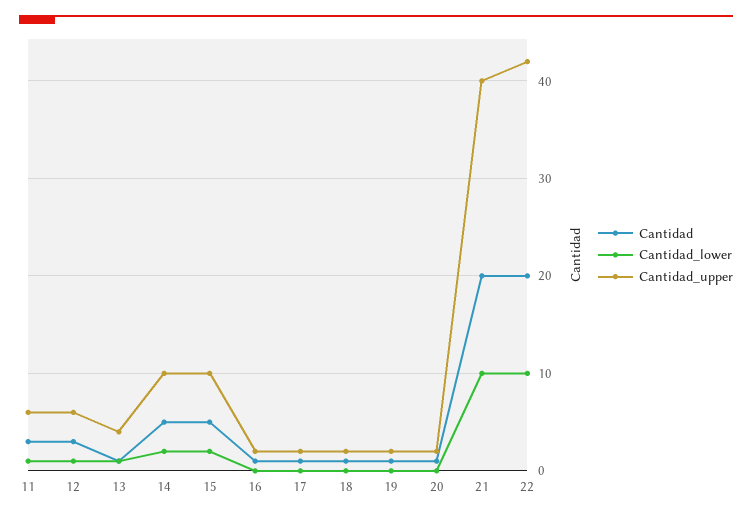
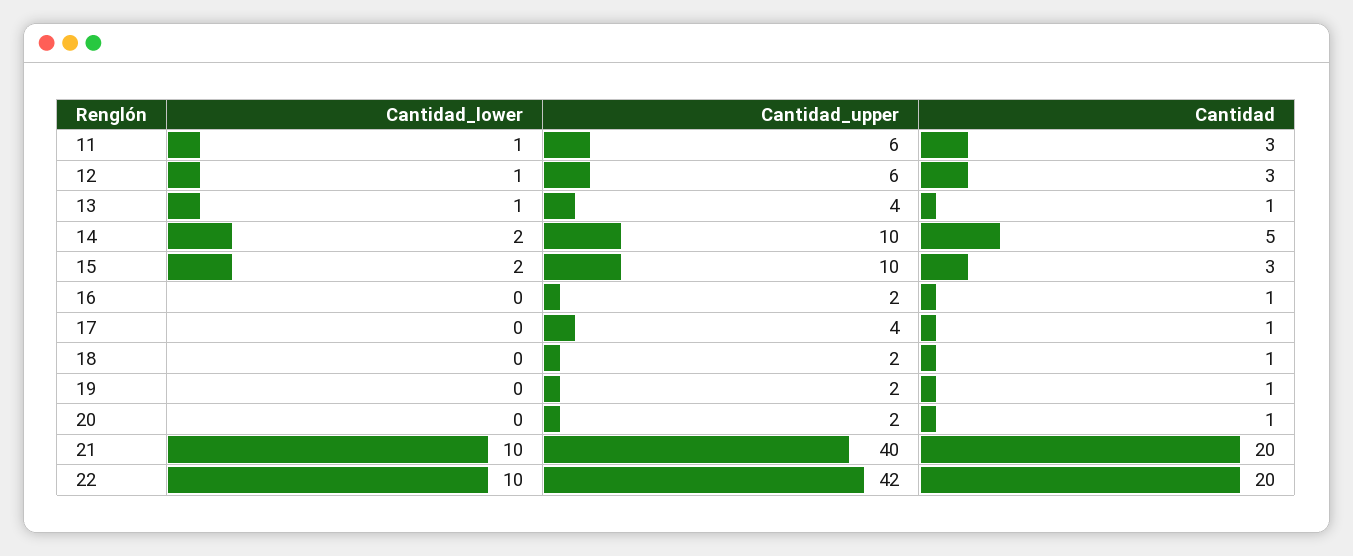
Cantidad, 15: 5 -> 3
Cantidad_upper, 17: 2 -> 4

